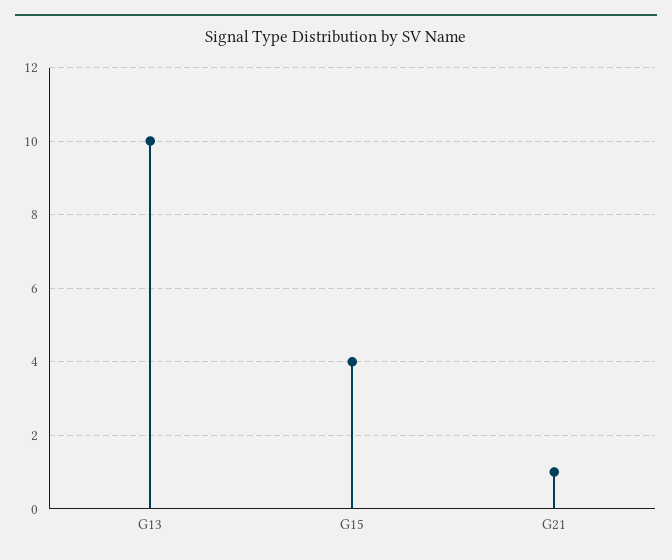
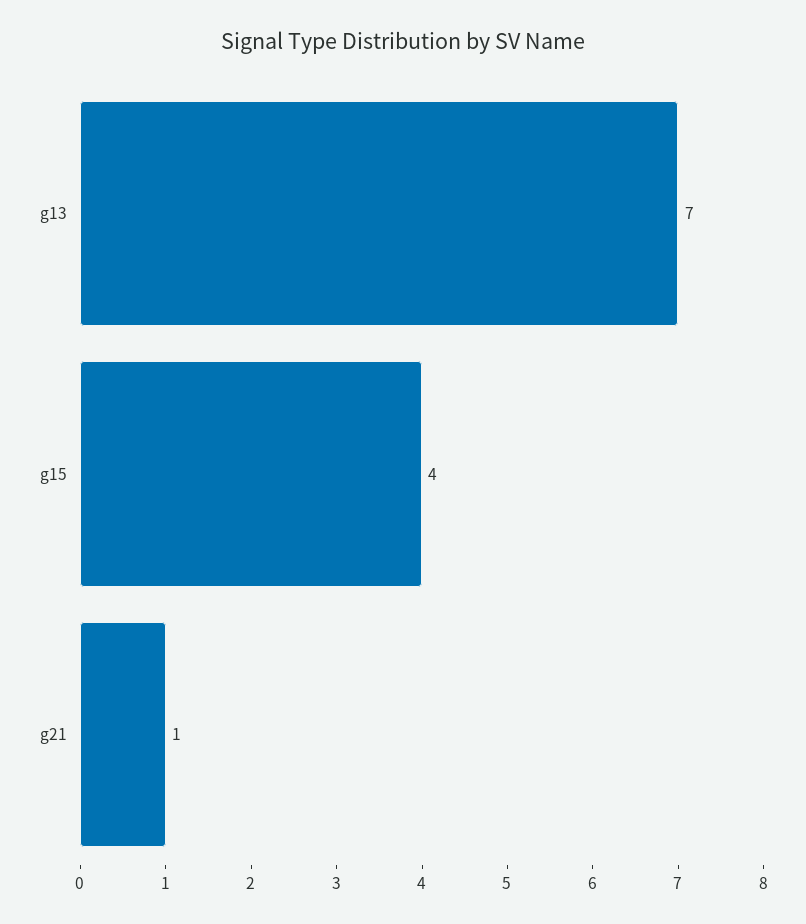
G13: 10 -> 7

